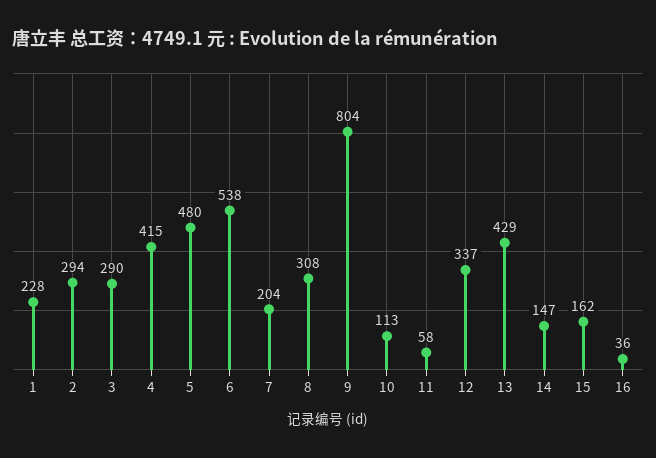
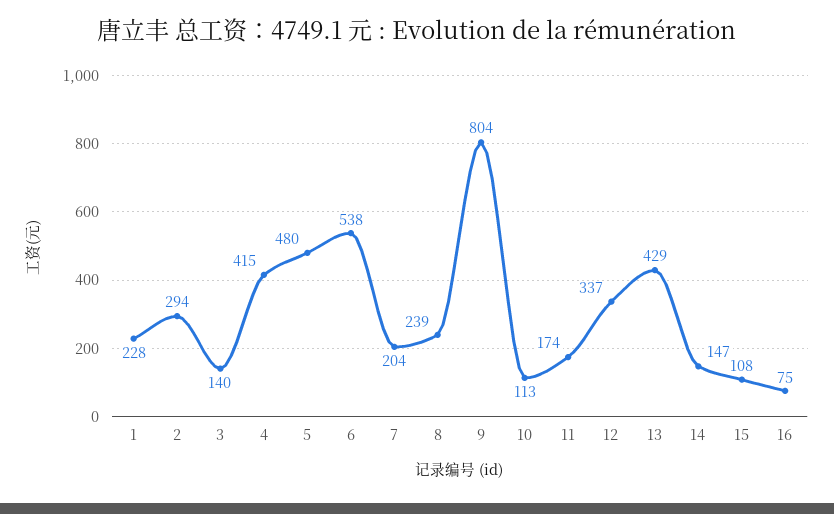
3: 290 -> 140
8: 308 -> 239
11: 58 -> 174
15: 162 -> 108
16: 36 -> 75

